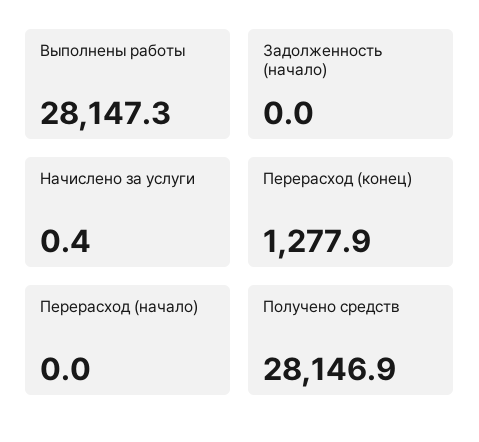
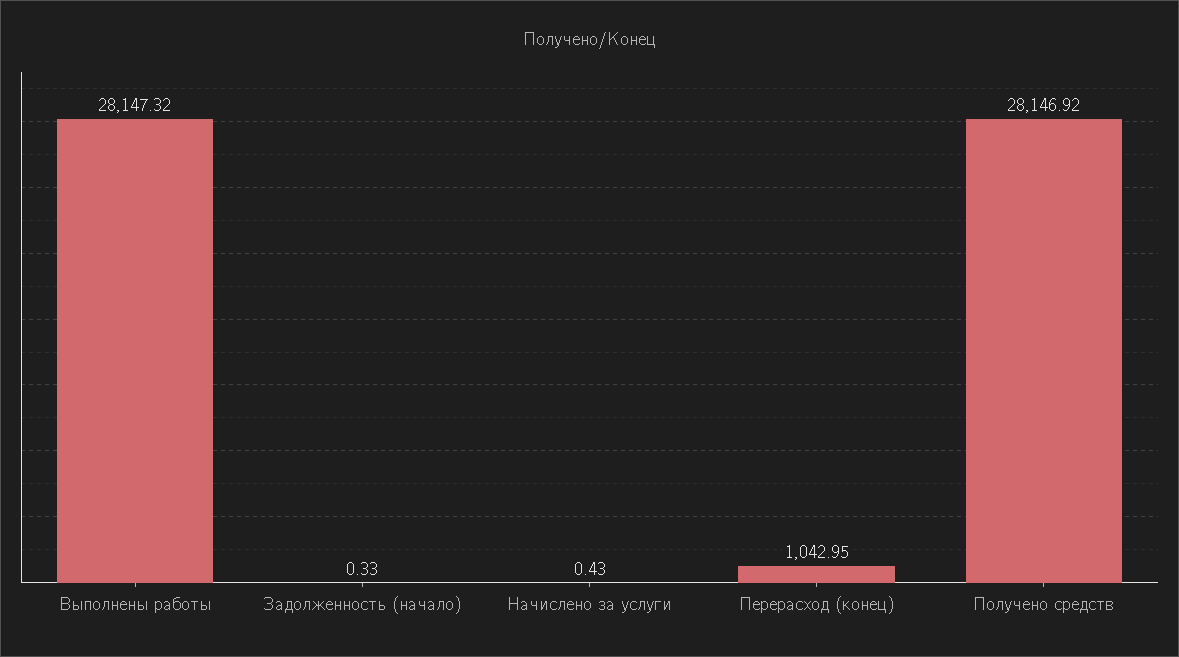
Задолженность (начало): 0 -> 0.33
Перерасход (конец): 1277.9 -> 1042.95
Перерасход (начало): 0 -> none

